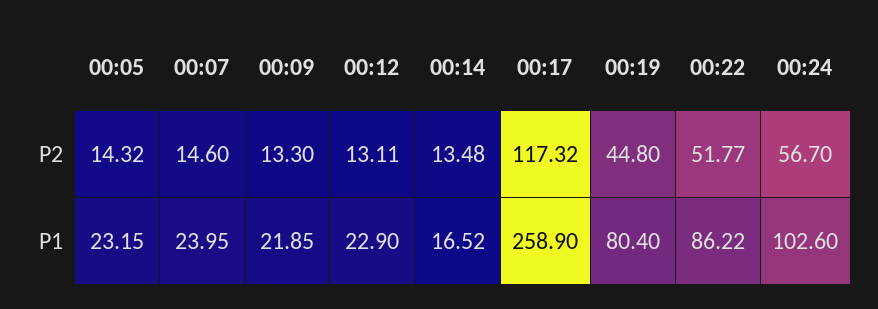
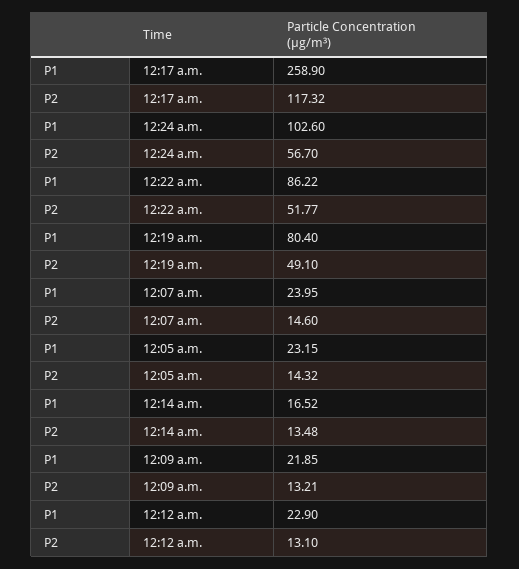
00:09, P2: 13.3 -> 13.21
00:12, P2: 13.11 -> 13.1
00:19, P2: 44.8 -> 49.1

